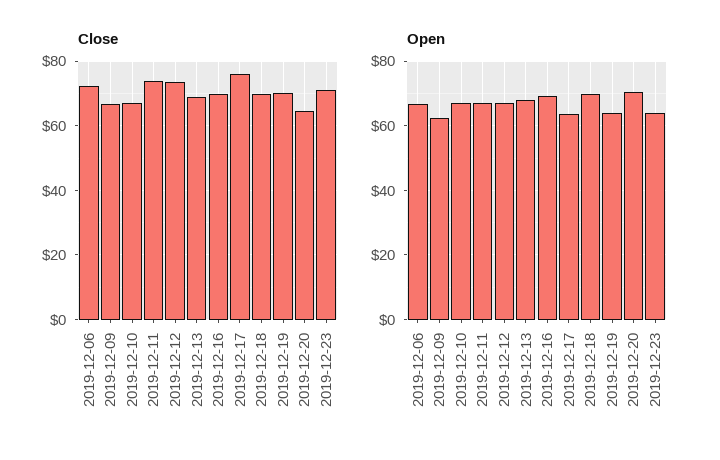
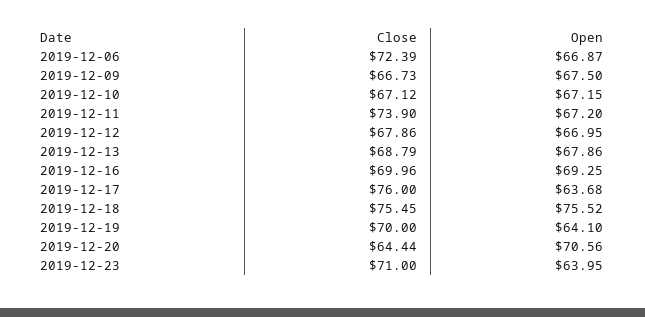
Close, 2019-12-12: 74 -> 67.86
Close, 2019-12-18: 70 -> 75.45
Open, 2019-12-09: 62 -> 67.5
Open, 2019-12-18: 70 -> 75.52

